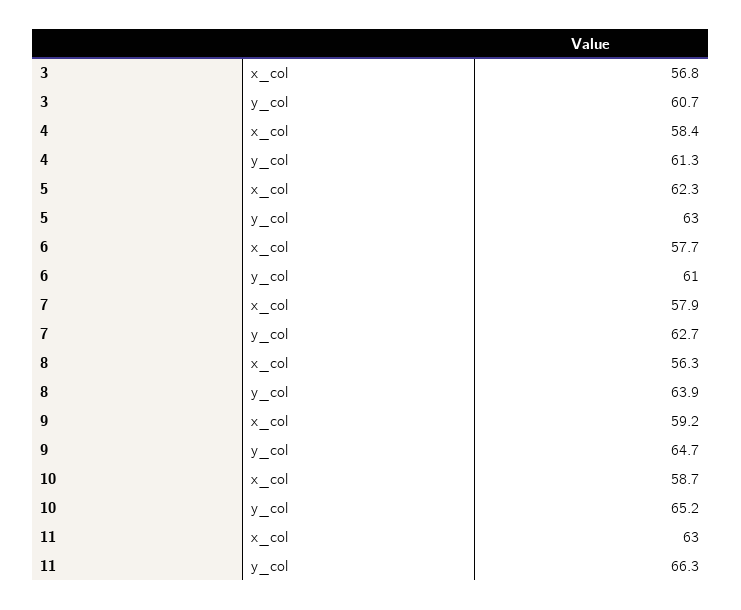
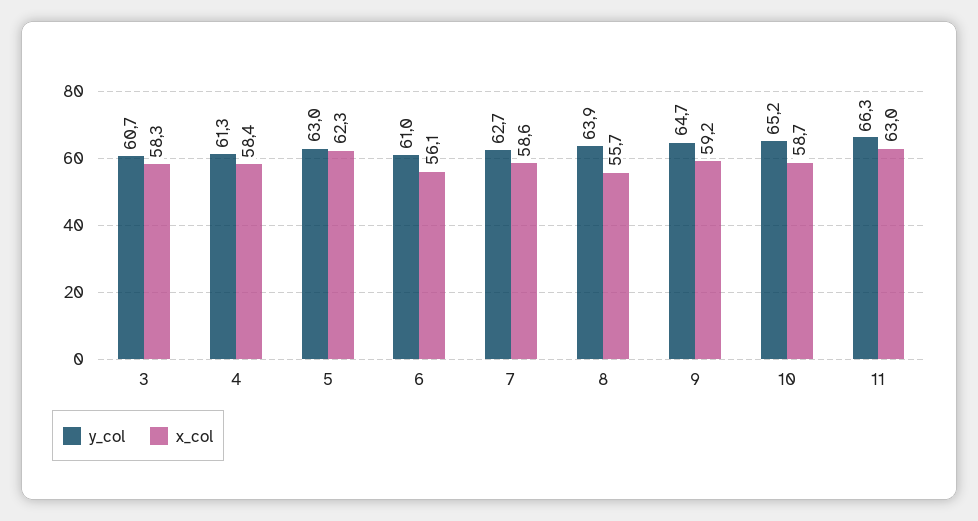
x_col, 3: 56.8 -> 58.3
x_col, 6: 57.7 -> 56.1
x_col, 7: 57.9 -> 58.6
x_col, 8: 56.3 -> 55.7

